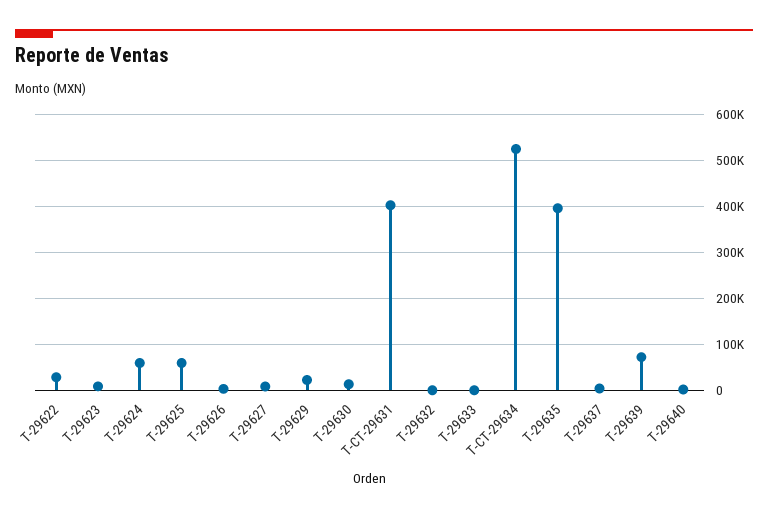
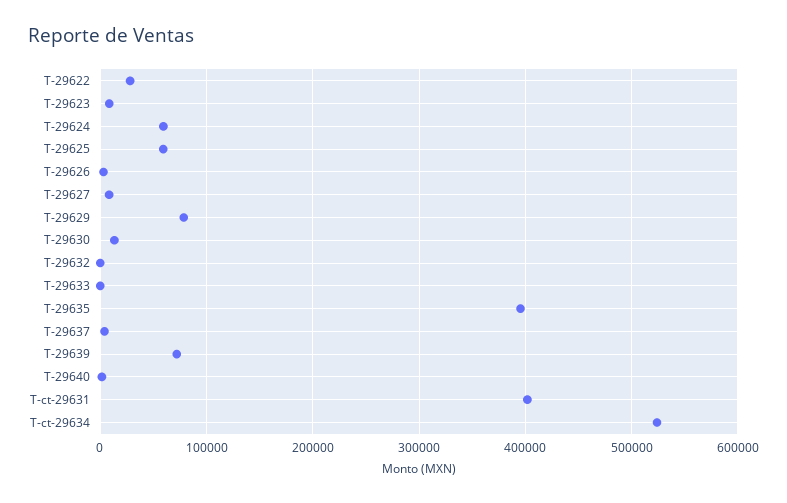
T-29629: 20000 -> 80000

